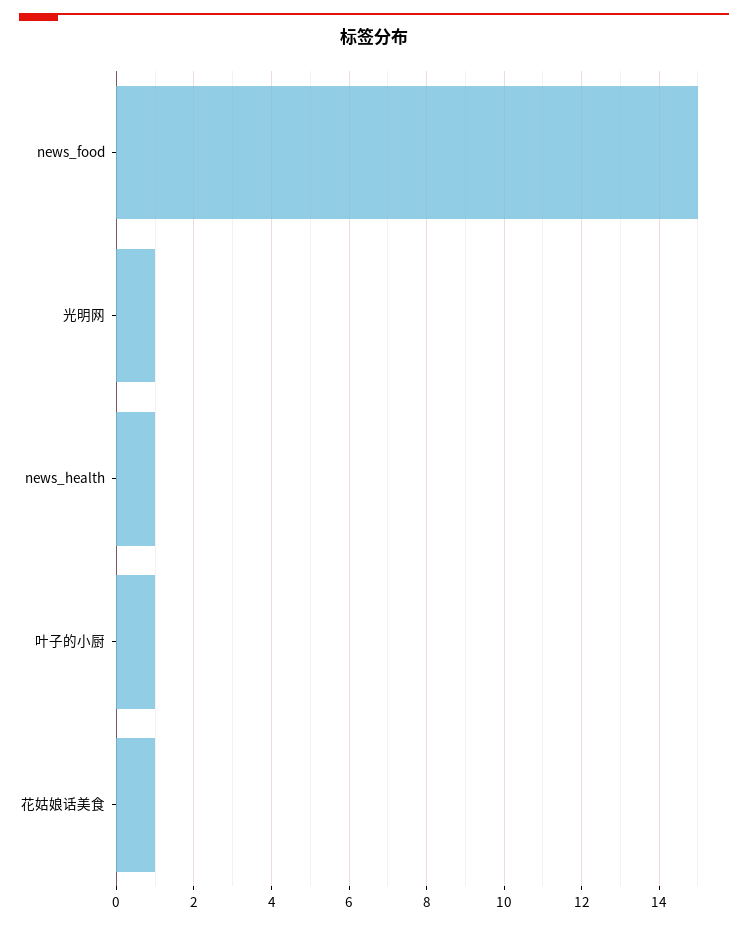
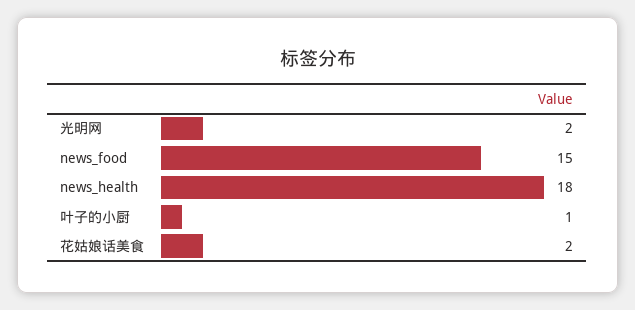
光明网: 1 -> 2
news_health: 1 -> 18
花姑娘话美食: 1 -> 2

